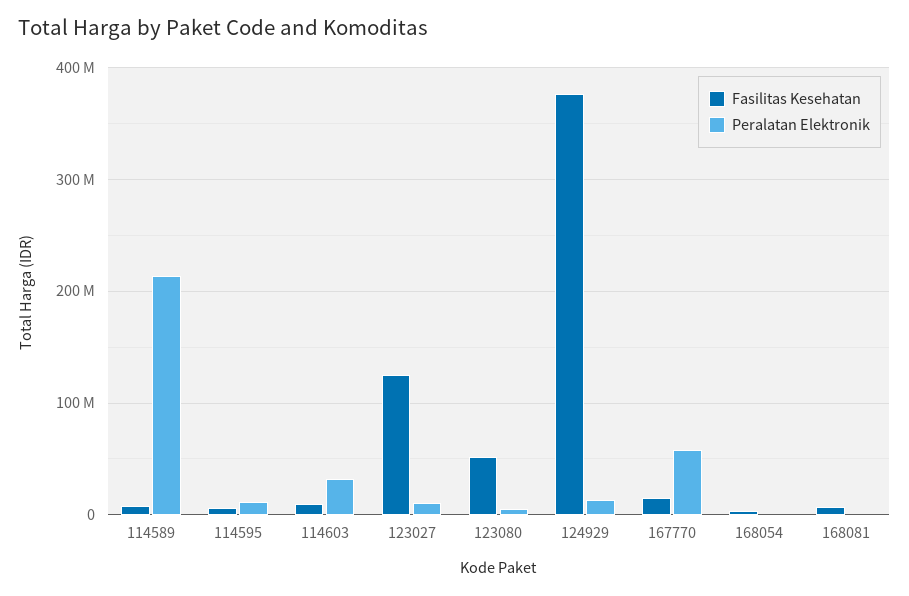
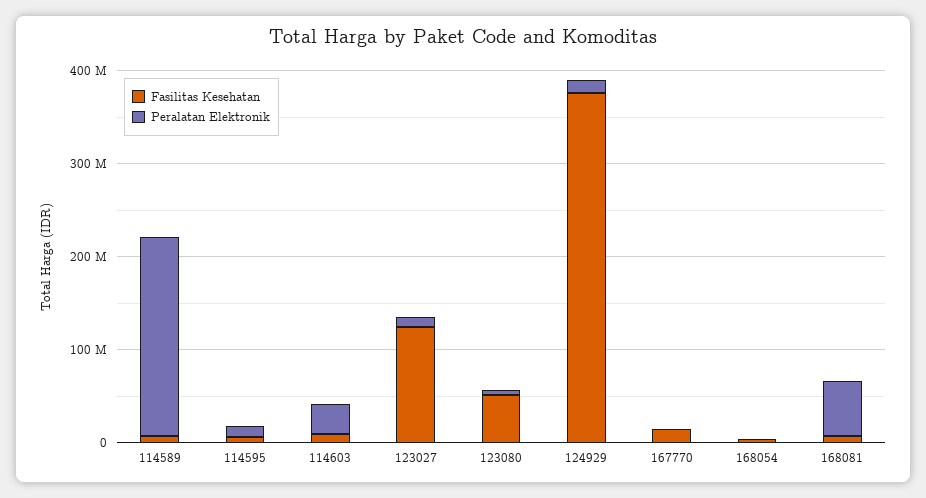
Peralatan Elektronik, 167770: 60000000 -> 0
Peralatan Elektronik, 168081: 0 -> 60000000

